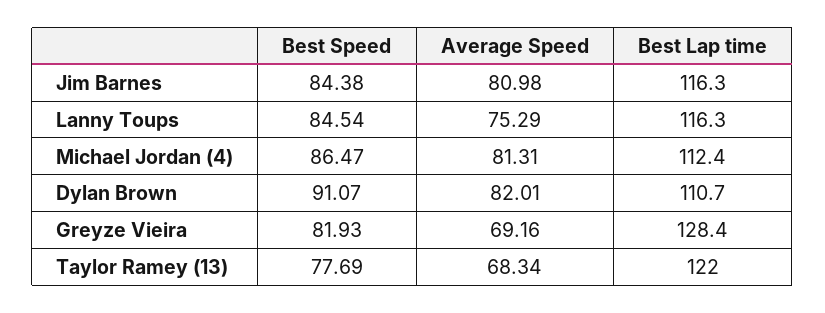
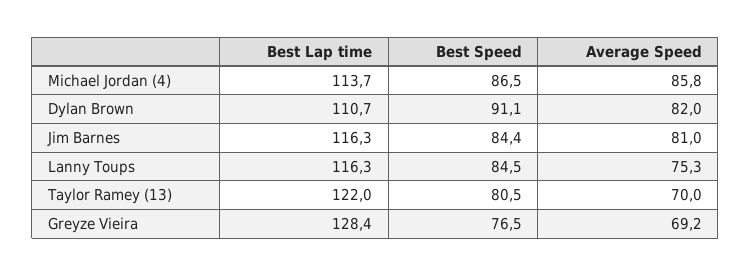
Average Speed, Michael Jordan (4): 81.31 -> 85.8
Best Lap time, Michael Jordan (4): 112.4 -> 113.7
Best Speed, Greyze Vieira: 81.93 -> 76.5
Best Speed, Taylor Ramey (13): 77.69 -> 80.5
Average Speed, Taylor Ramey (13): 68.34 -> 70

